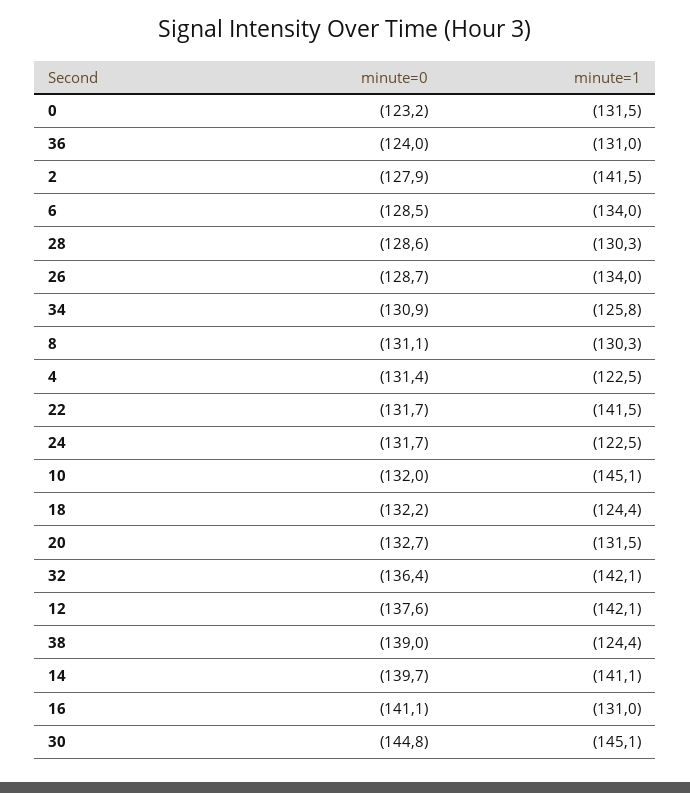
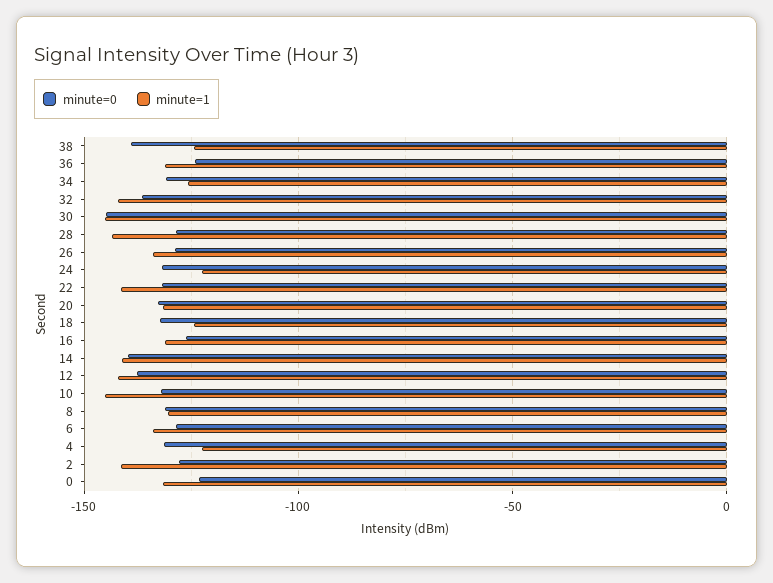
minute=1, 28: -130.3 -> -145
minute=0, 16: -141.1 -> -125

